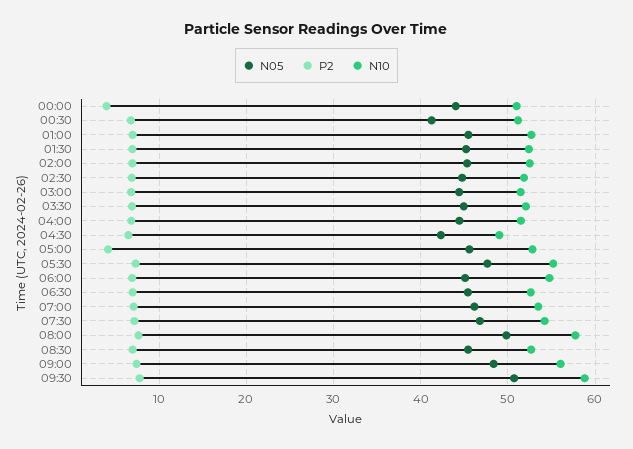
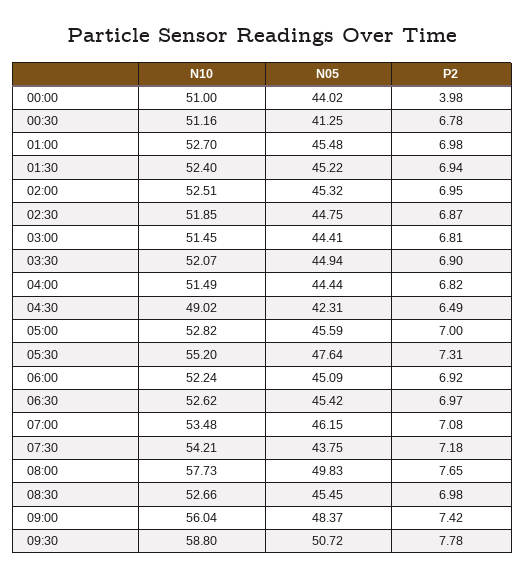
P2, 05:00: 4 -> 7
N10, 06:00: 55 -> 52.24
N05, 07:30: 47 -> 43.75

